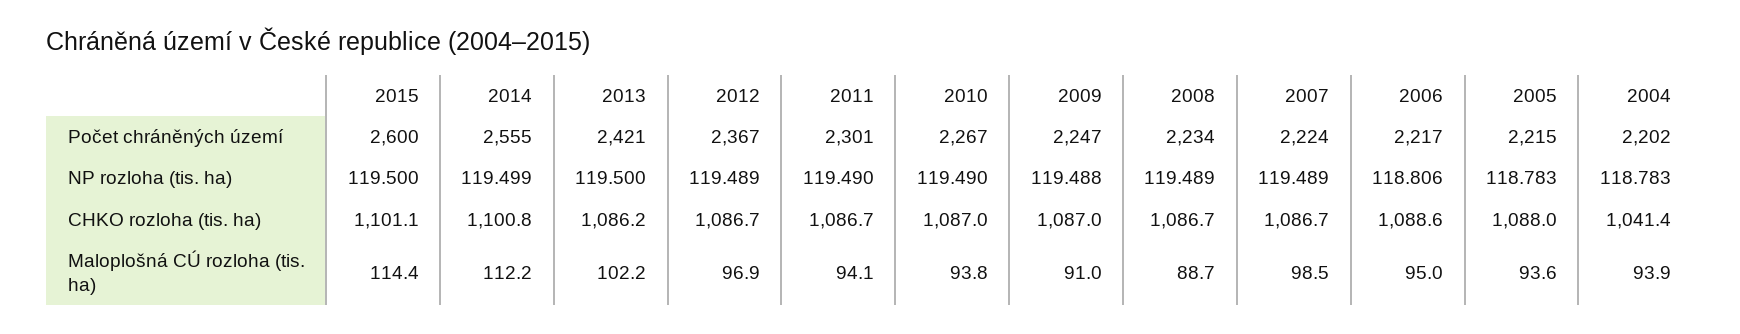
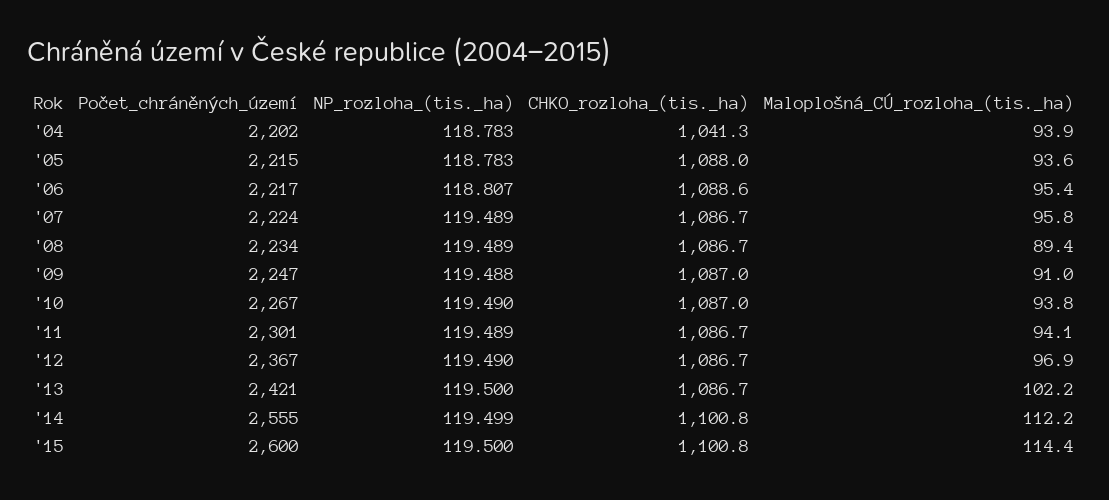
2012, NP rozloha (tis. ha): 119.489 -> 119.49
2011, NP rozloha (tis. ha): 119.49 -> 119.489
2006, NP rozloha (tis. ha): 118.806 -> 118.807
2015, CHKO rozloha (tis. ha): 1101.1 -> 1100.8
2013, CHKO rozloha (tis. ha): 1086.2 -> 1086.7
2004, CHKO rozloha (tis. ha): 1041.4 -> 1041.3
2008, Maloplošná CÚ rozloha (tis. ha): 88.7 -> 89.4
2007, Maloplošná CÚ rozloha (tis. ha): 98.5 -> 95.8
2006, Maloplošná CÚ rozloha (tis. ha): 95 -> 95.4

